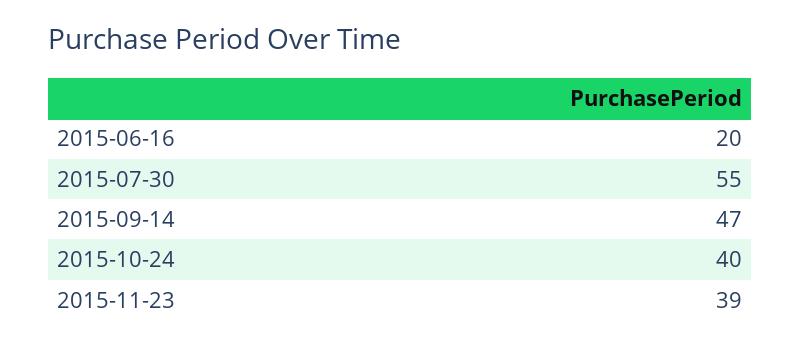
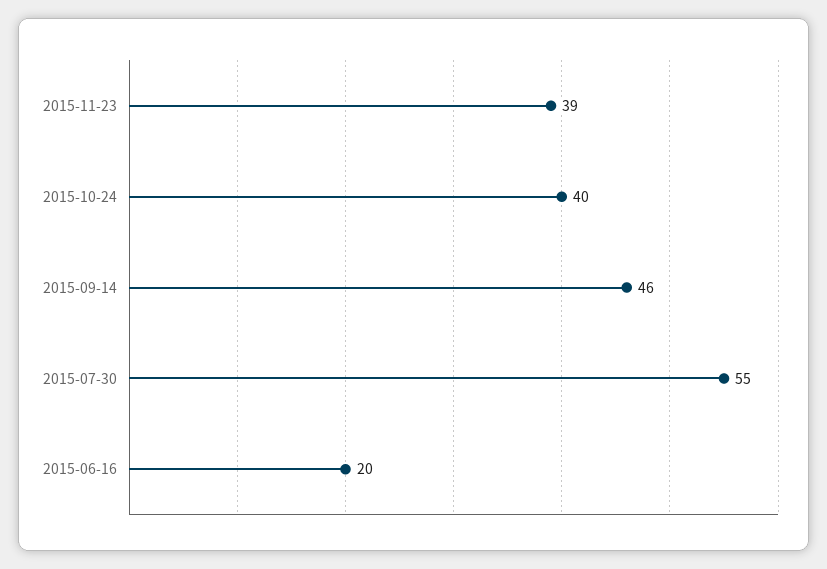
2015-09-14: 47 -> 46

